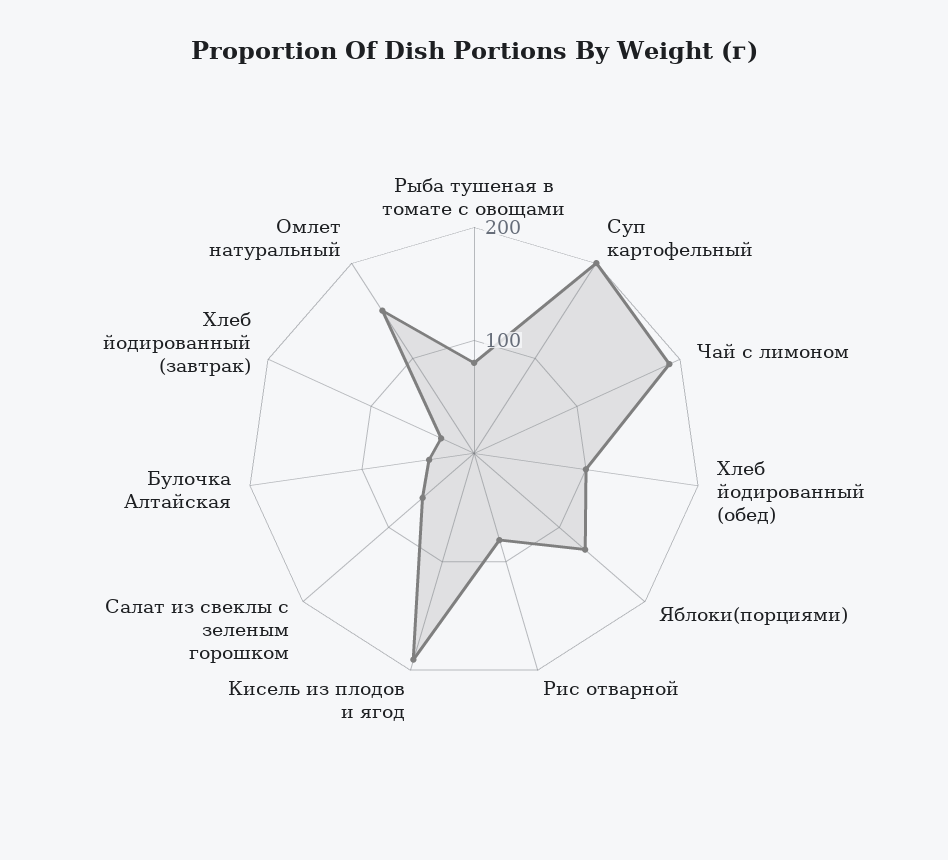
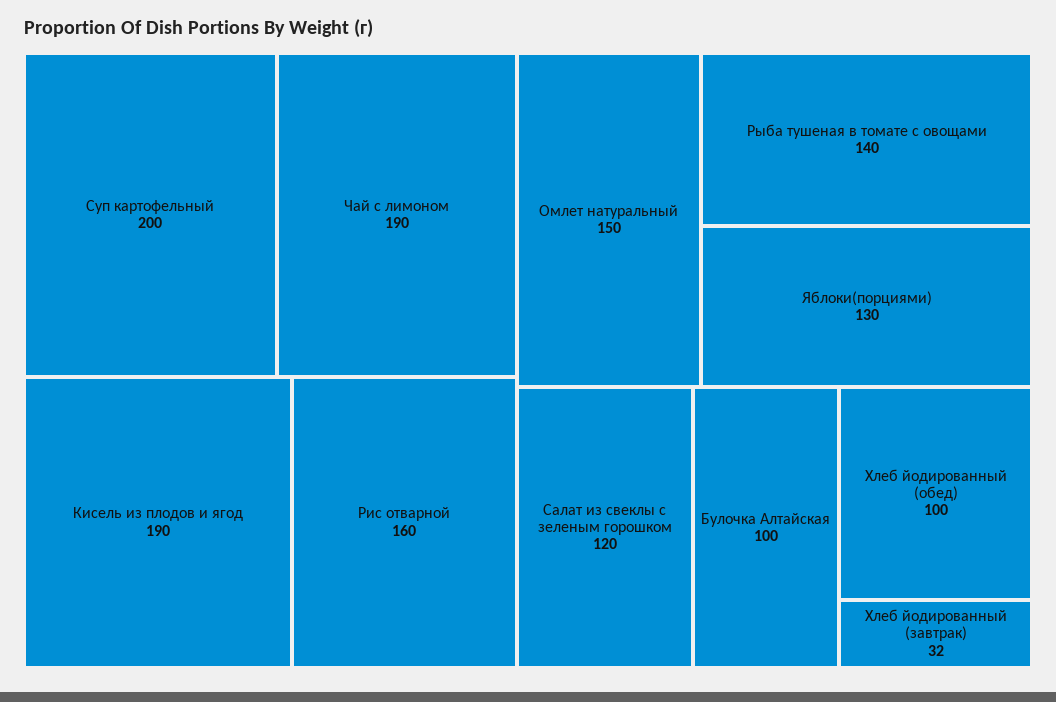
Рыба тушеная в томате с овощами: 80 -> 140
Рис отварной: 80 -> 160
Салат из свеклы с зеленым горошком: 60 -> 120
Булочка Алтайская: 40 -> 100

